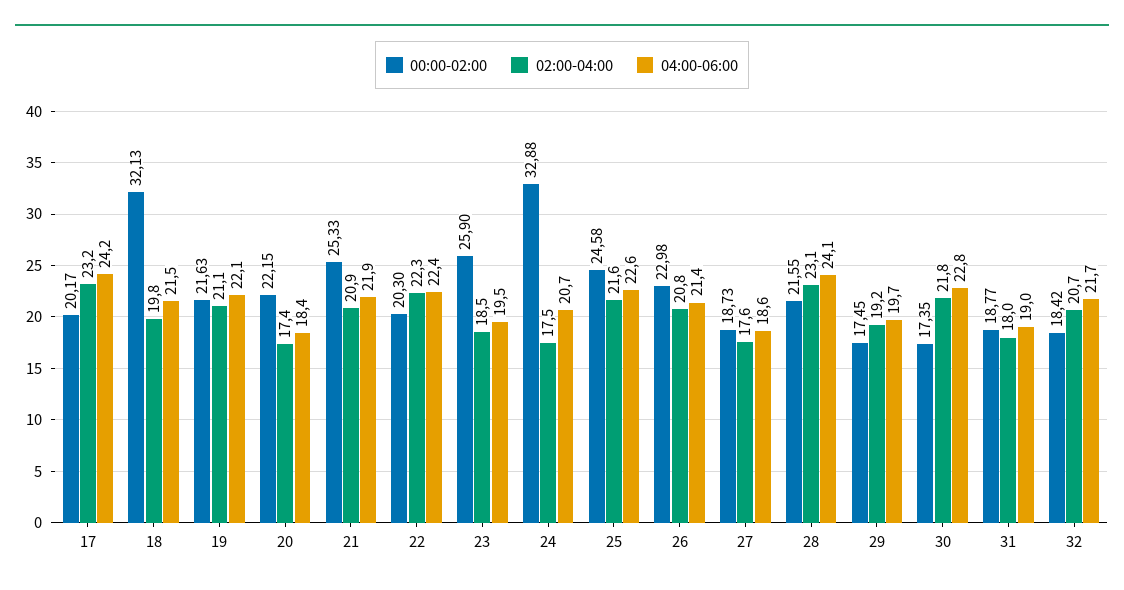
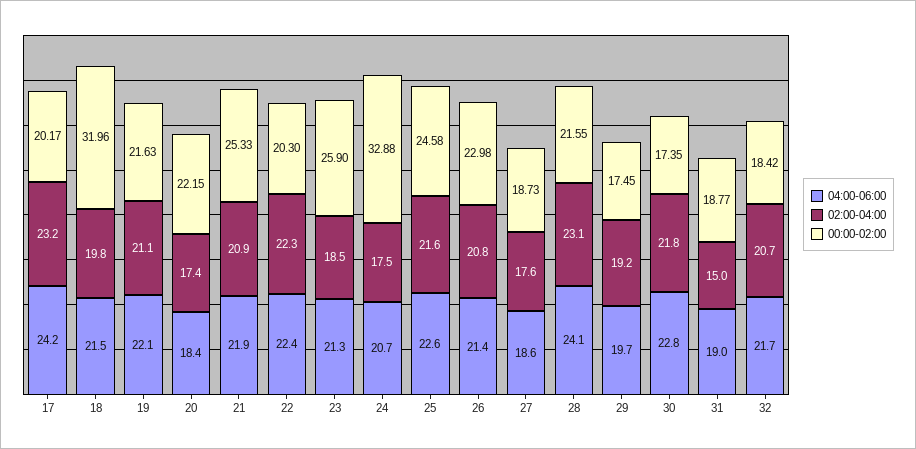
00:00-02:00, 18: 32.13 -> 31.96
04:00-06:00, 23: 19.5 -> 21.3
02:00-04:00, 31: 18 -> 15

